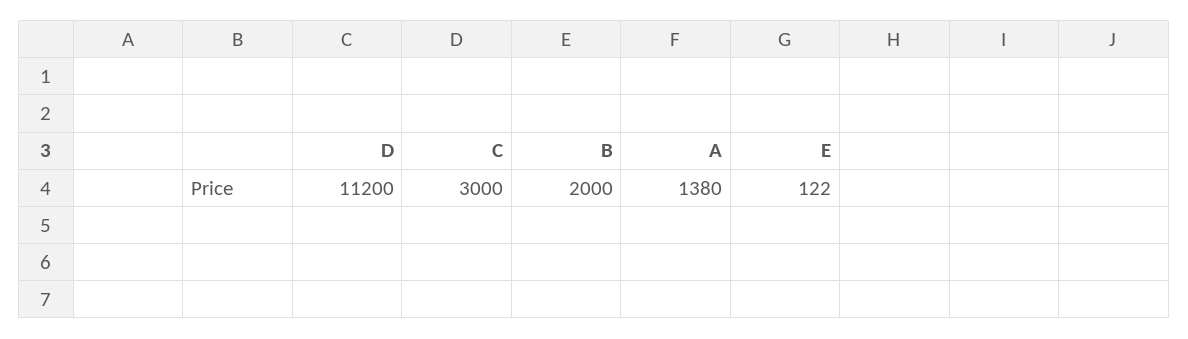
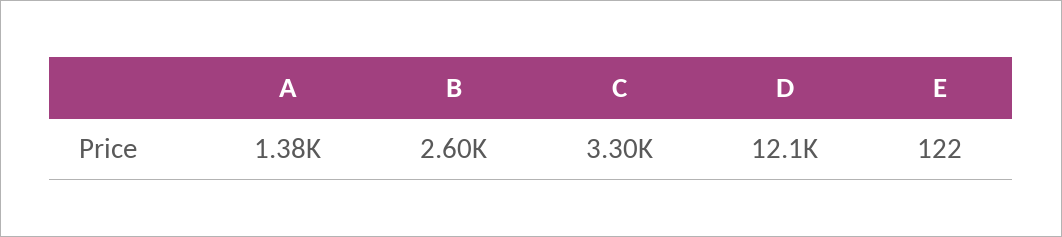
D: 11200 -> 12100
C: 3000 -> 3300
B: 2000 -> 2600

